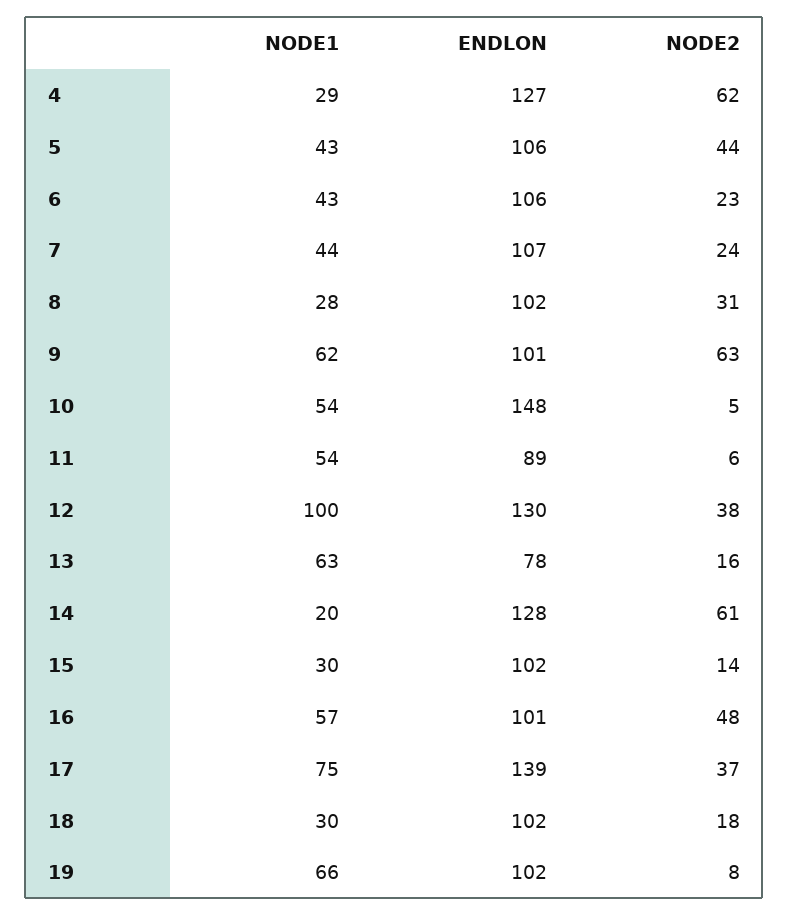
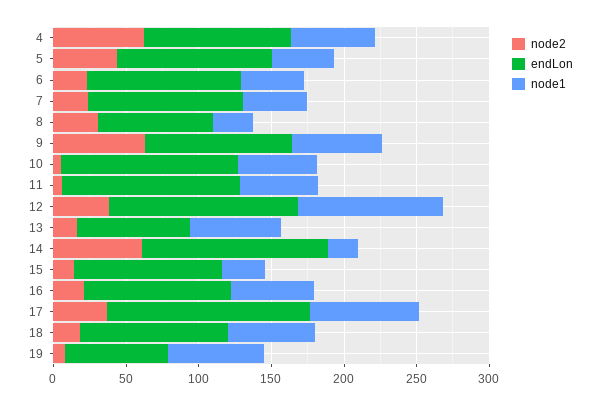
NODE1, 4: 29 -> 60
ENDLON, 4: 127 -> 100
ENDLON, 8: 102 -> 80
ENDLON, 10: 148 -> 120
ENDLON, 11: 89 -> 120
NODE2, 16: 48 -> 20
NODE1, 18: 30 -> 60
ENDLON, 19: 102 -> 70

